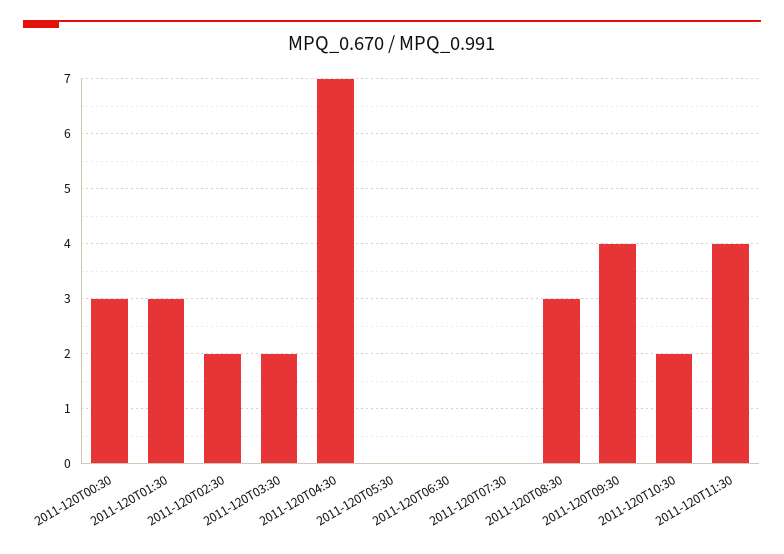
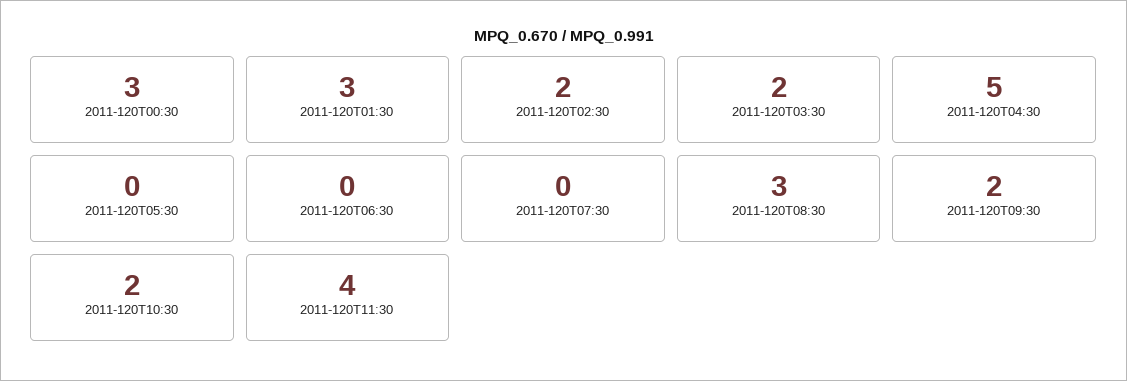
2011-120T04:30: 7 -> 5
2011-120T09:30: 4 -> 2

